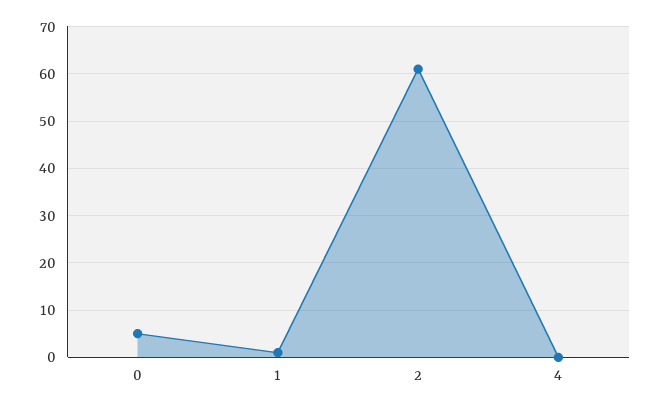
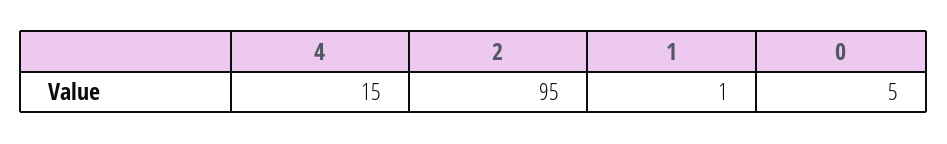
2: 60 -> 95
4: 0 -> 15

